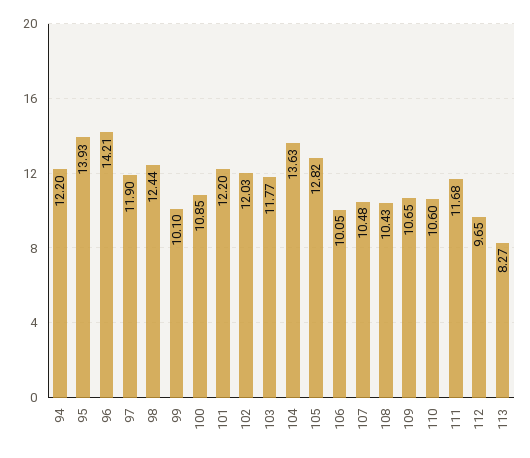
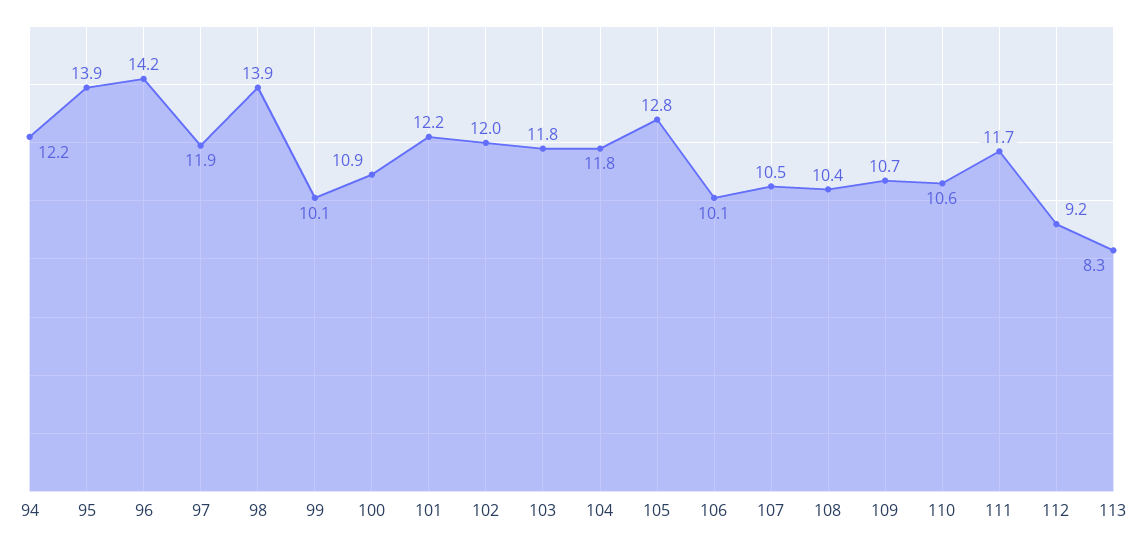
98: 12.44 -> 13.9
104: 13.63 -> 11.8
112: 9.65 -> 9.2

